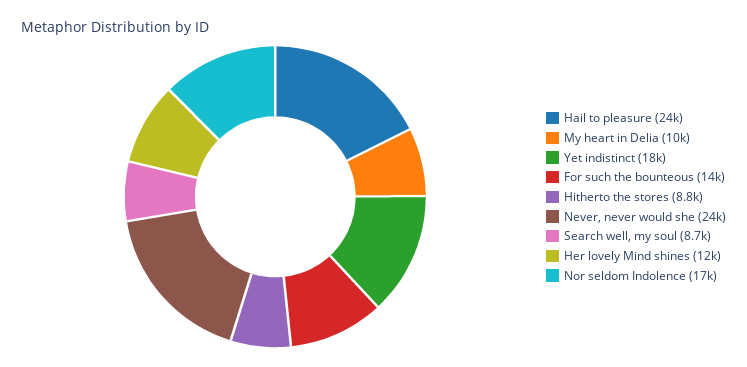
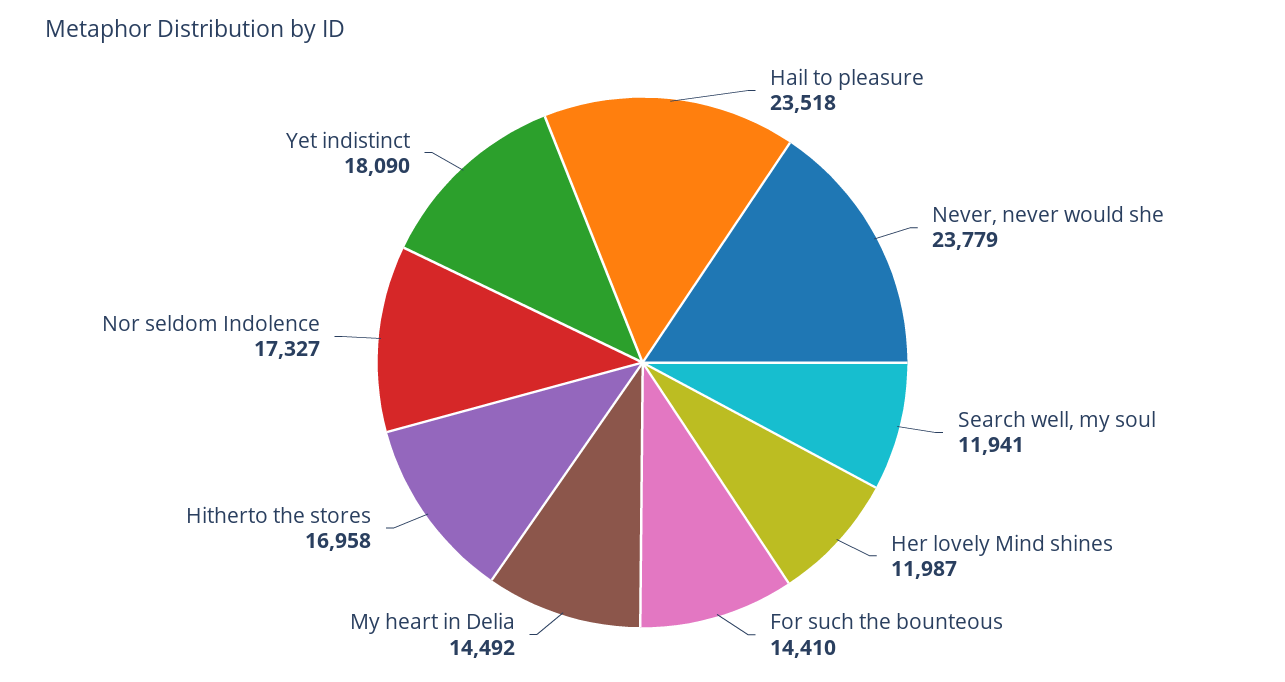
My heart in Delia: 10000 -> 14492
Hitherto the stores: 8800 -> 16958
Search well, my soul: 8700 -> 11941

